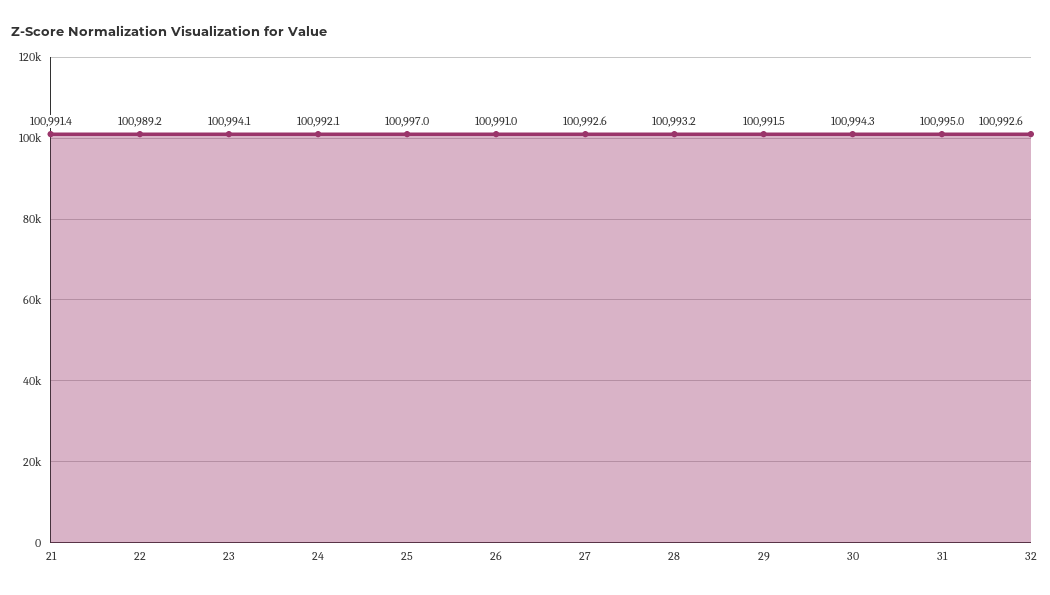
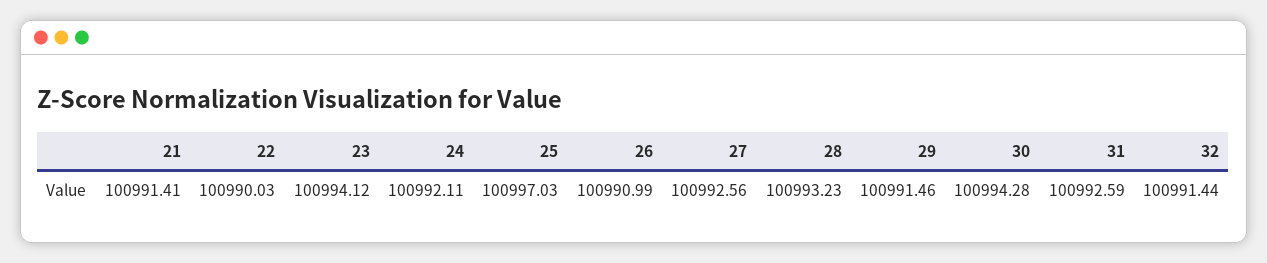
22: 100989.2 -> 100990.03
31: 100995 -> 100992.59
32: 100992.6 -> 100991.44

